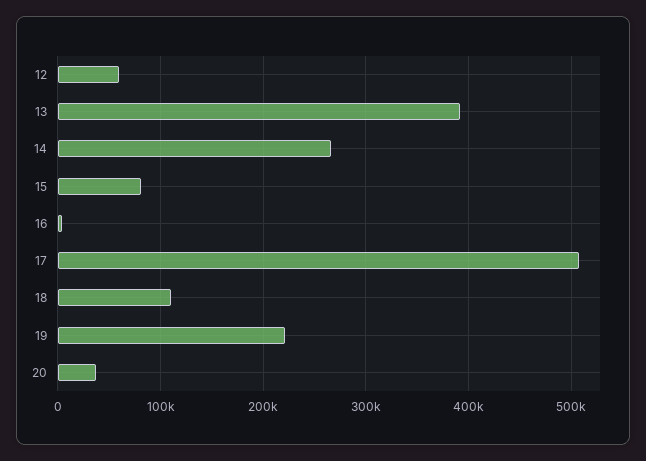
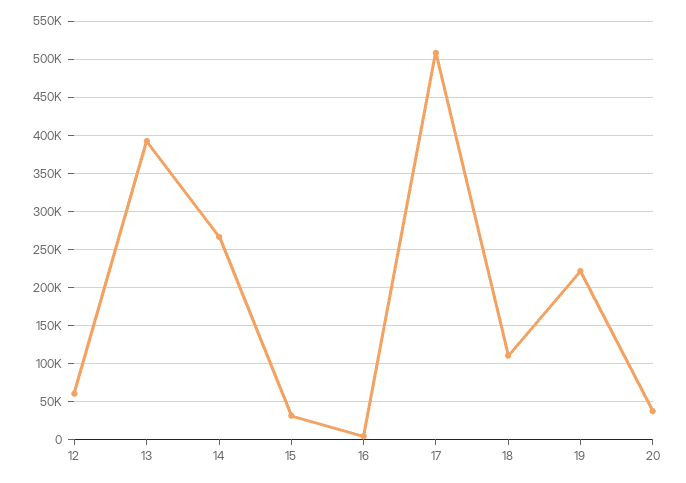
15: 80000 -> 30000

